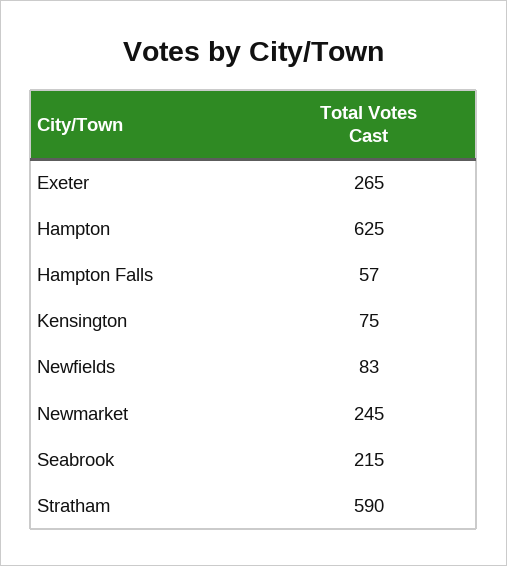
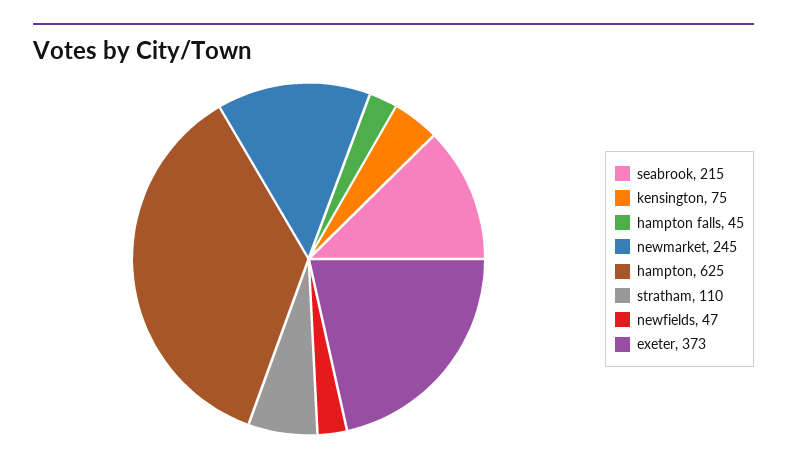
Exeter: 265 -> 373
Hampton Falls: 57 -> 45
Newfields: 83 -> 47
Stratham: 590 -> 110

